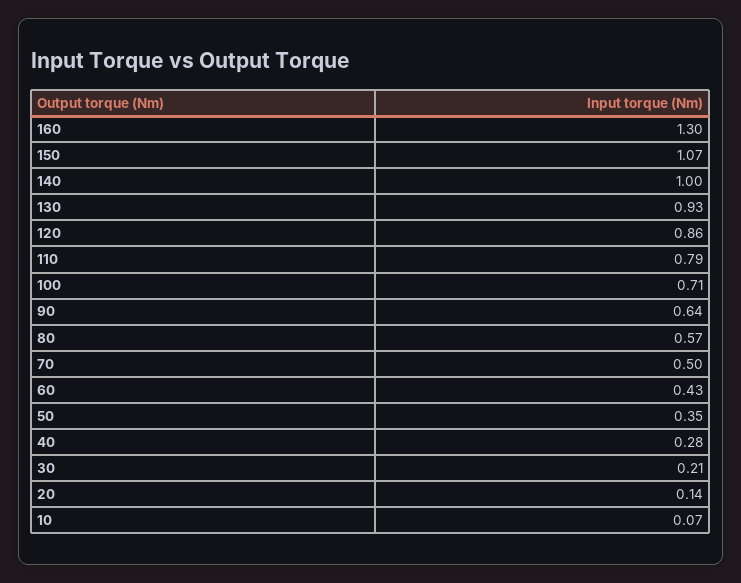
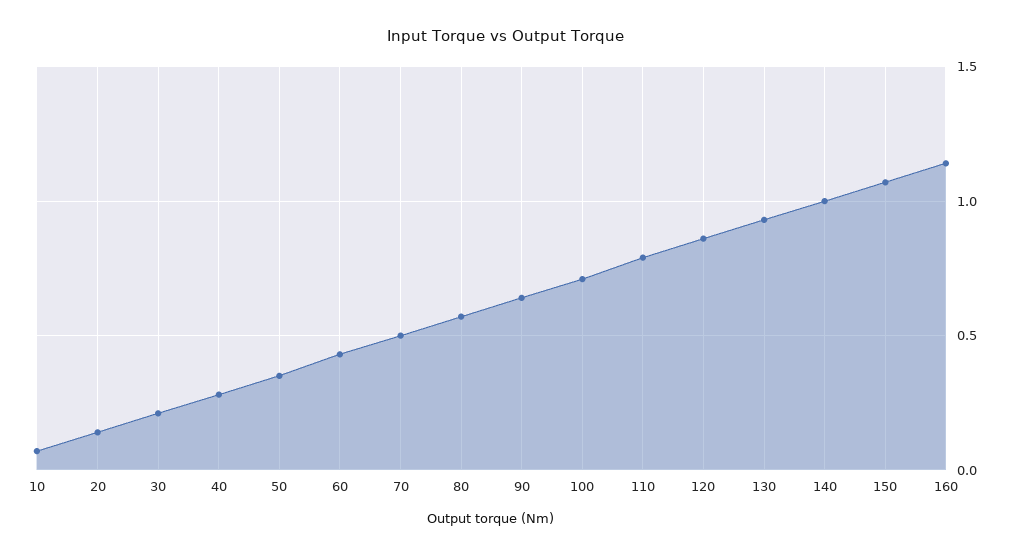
160: 1.3 -> 1.15

